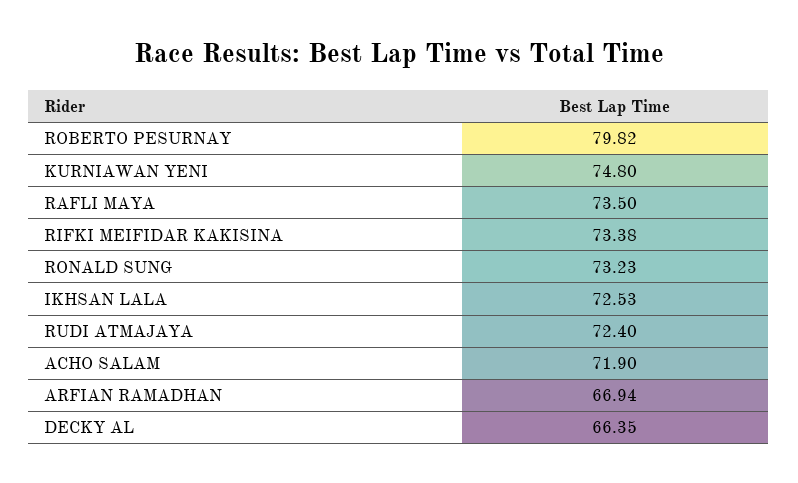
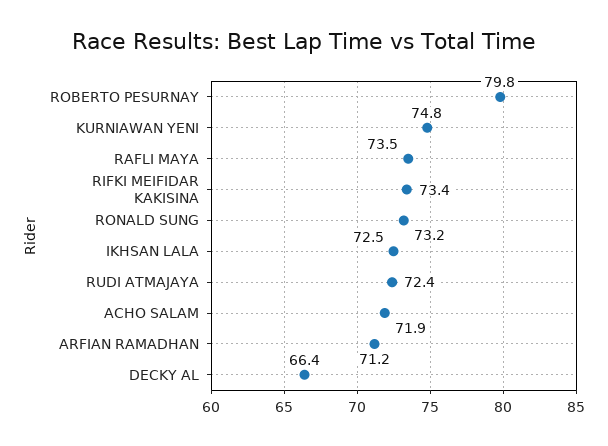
ARFIAN RAMADHAN: 66.94 -> 71.2

